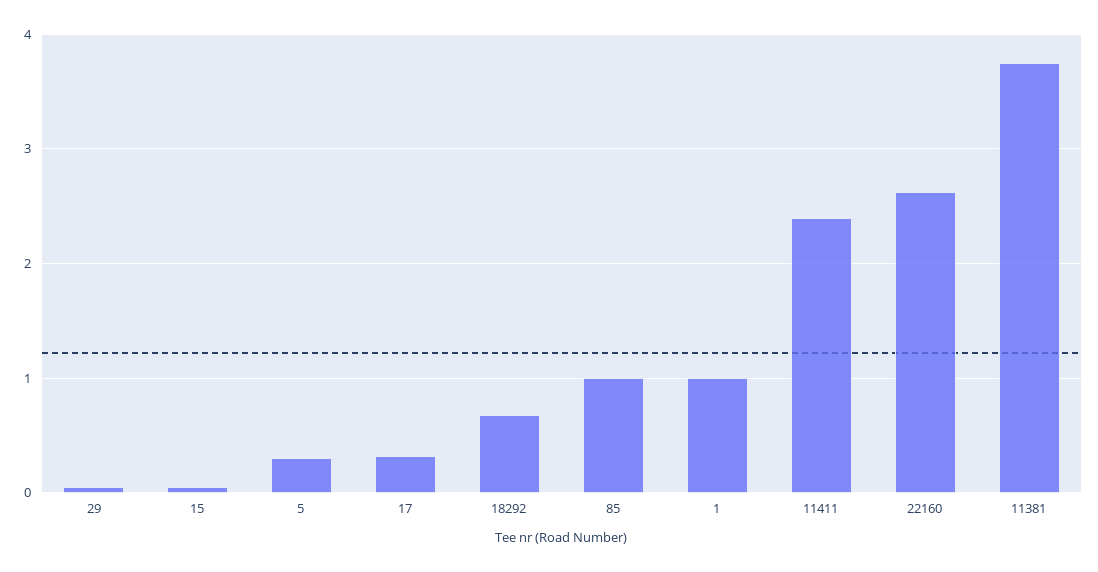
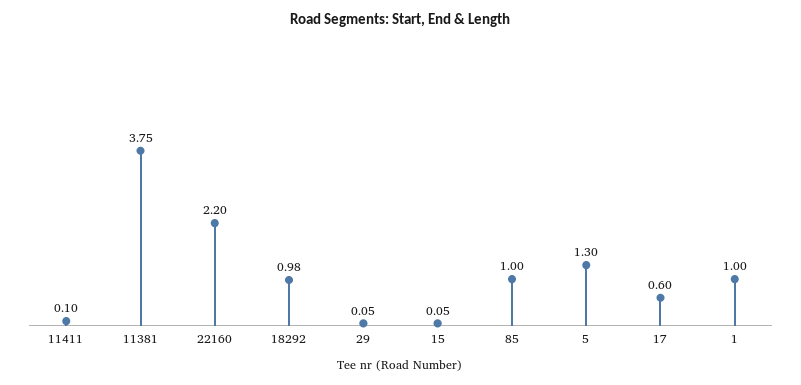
5: 0.3 -> 1.3
17: 0.3 -> 0.6
18292: 0.7 -> 0.98
11411: 2.4 -> 0.1
22160: 2.6 -> 2.2

